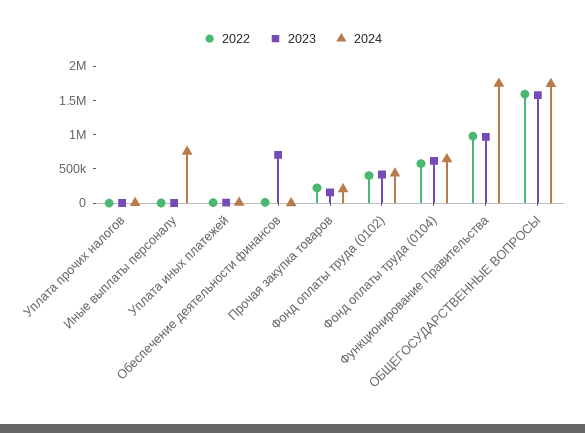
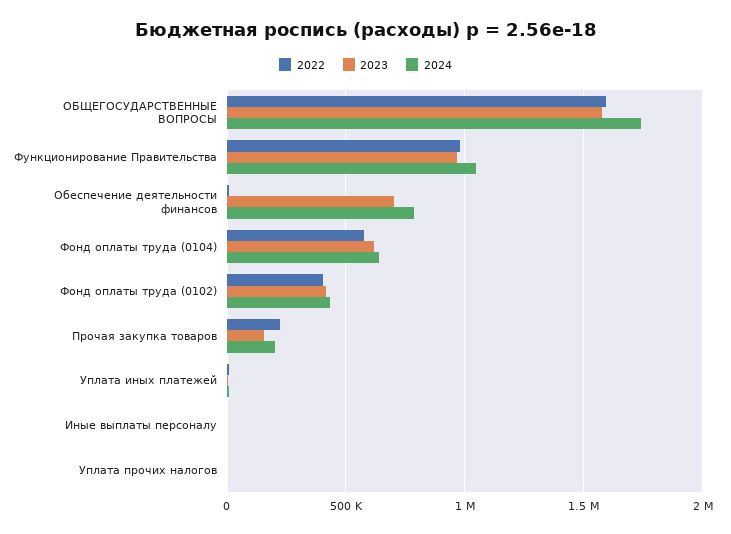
2024, Иные выплаты персоналу: 750000 -> 0
2024, Обеспечение деятельности финансов: 0 -> 800000
2024, Функционирование Правительства: 1750000 -> 1050000

